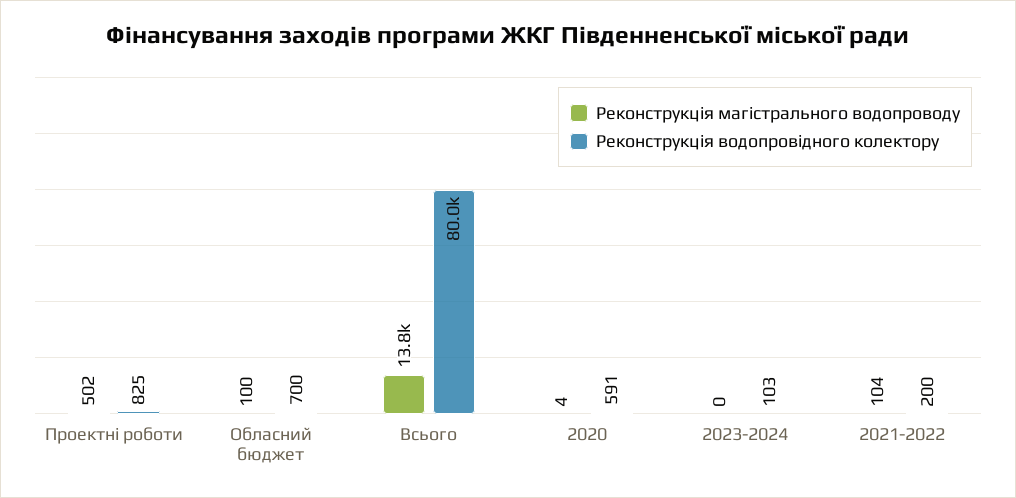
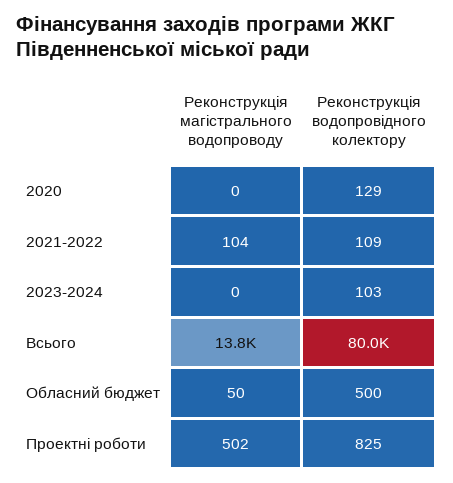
Реконструкція магістрального водопроводу, Обласний бюджет: 100 -> 50
Реконструкція водопровідного колектору, Обласний бюджет: 700 -> 500
Реконструкція магістрального водопроводу, 2020: 4 -> 0
Реконструкція водопровідного колектору, 2020: 591 -> 129
Реконструкція водопровідного колектору, 2021-2022: 200 -> 109

